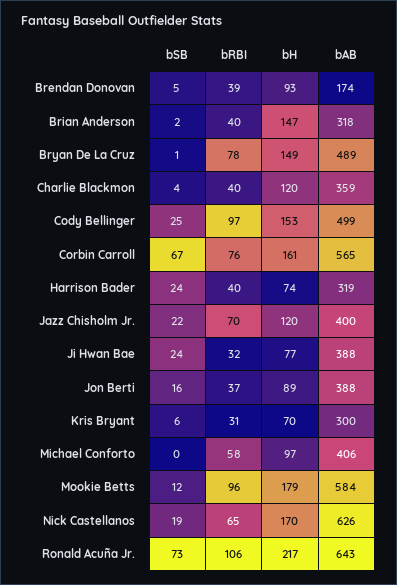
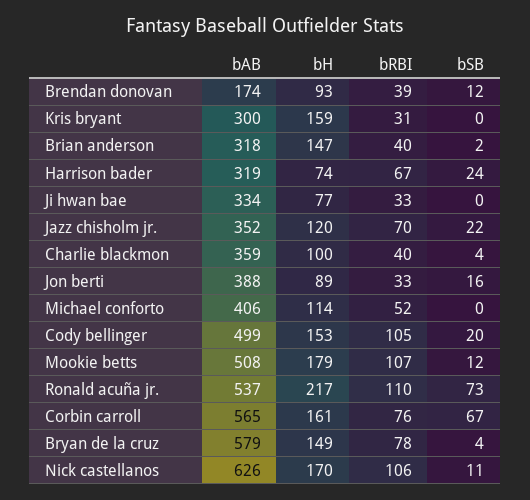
bSB, Brendan Donovan: 5 -> 12
bSB, Bryan De La Cruz: 1 -> 4
bAB, Bryan De La Cruz: 489 -> 579
bH, Charlie Blackmon: 120 -> 100
bSB, Cody Bellinger: 25 -> 20
bRBI, Cody Bellinger: 97 -> 105
bRBI, Harrison Bader: 40 -> 67
bAB, Jazz Chisholm Jr.: 400 -> 352
bSB, Ji Hwan Bae: 24 -> 0
bRBI, Ji Hwan Bae: 32 -> 33
bAB, Ji Hwan Bae: 388 -> 334
bRBI, Jon Berti: 37 -> 33
bSB, Kris Bryant: 6 -> 0
bH, Kris Bryant: 70 -> 159
bRBI, Michael Conforto: 58 -> 52
bH, Michael Conforto: 97 -> 114
bRBI, Mookie Betts: 96 -> 107
bAB, Mookie Betts: 584 -> 508
bSB, Nick Castellanos: 19 -> 11
bRBI, Nick Castellanos: 65 -> 106
bRBI, Ronald Acuña Jr.: 106 -> 110
bAB, Ronald Acuña Jr.: 643 -> 537

